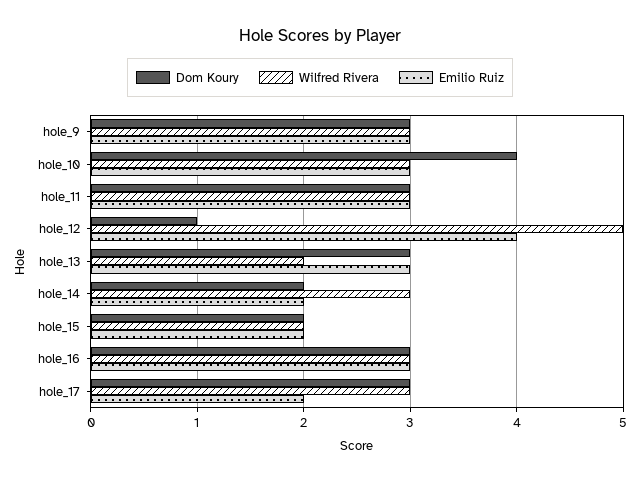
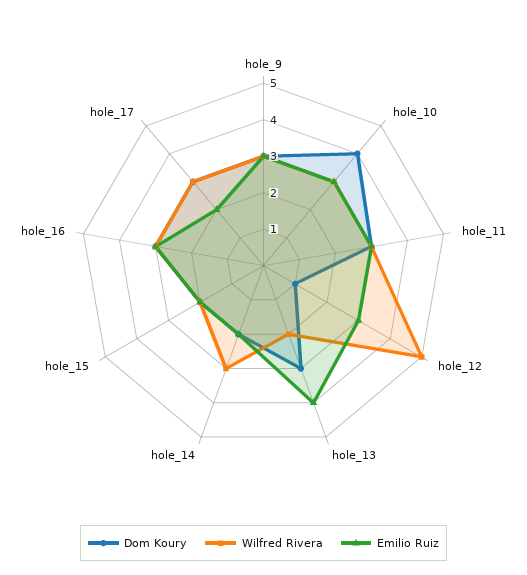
Emilio Ruiz, hole_12: 4 -> 3
Emilio Ruiz, hole_13: 3 -> 4

